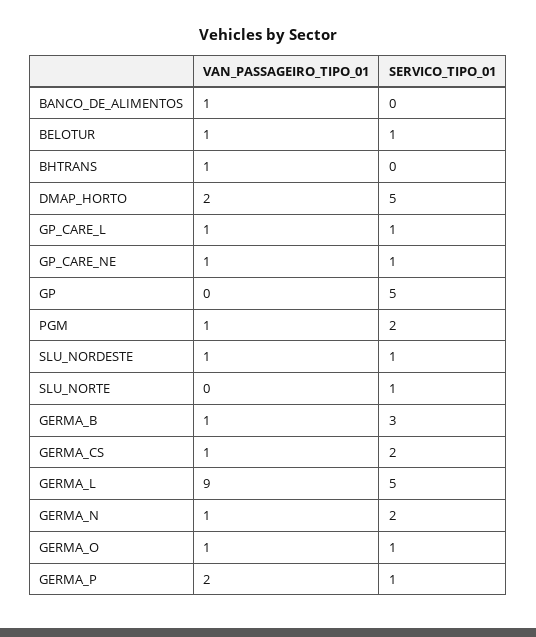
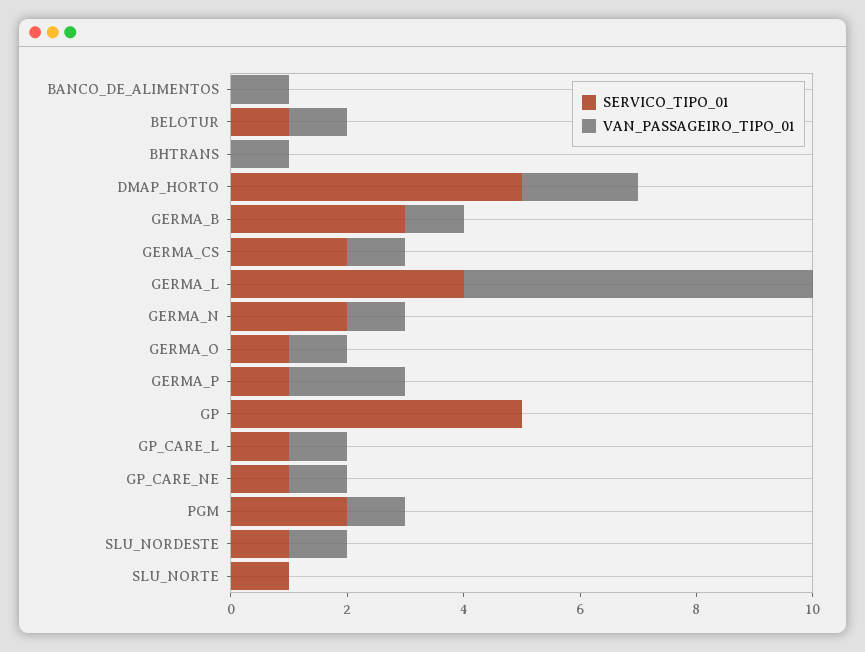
VAN_PASSAGEIRO_TIPO_01, GERMA_L: 9 -> 6
SERVICO_TIPO_01, GERMA_L: 5 -> 4

